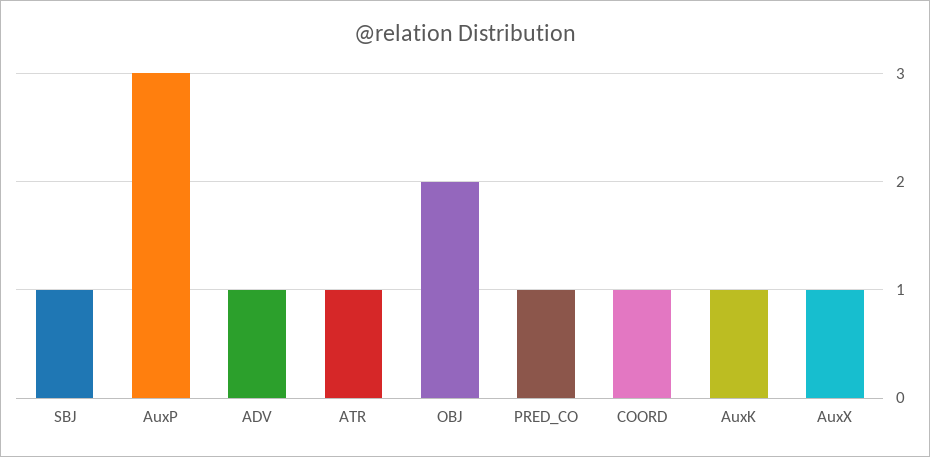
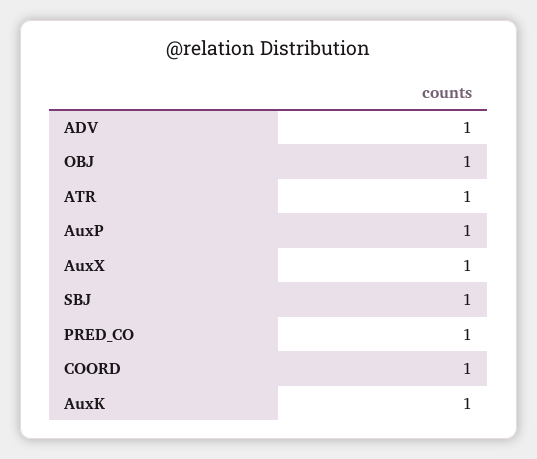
AuxP: 3 -> 1
OBJ: 2 -> 1

